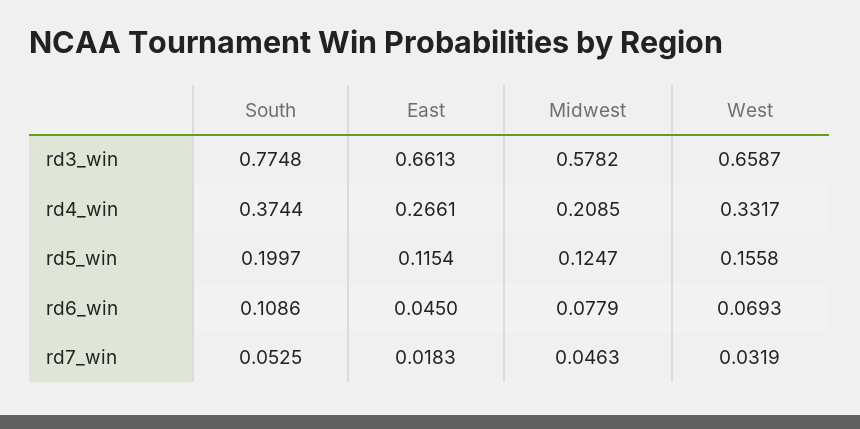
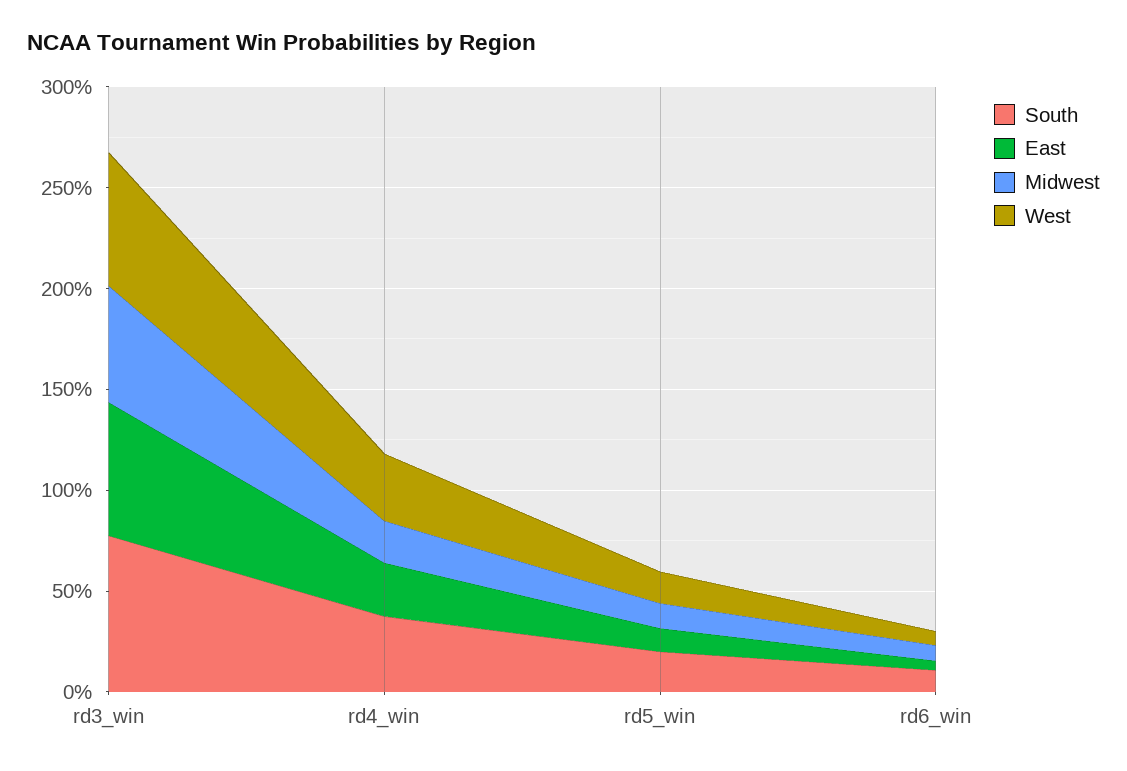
South, rd7_win: 0.0525 -> none
East, rd7_win: 0.0183 -> none
Midwest, rd7_win: 0.0463 -> none
West, rd7_win: 0.0319 -> none

